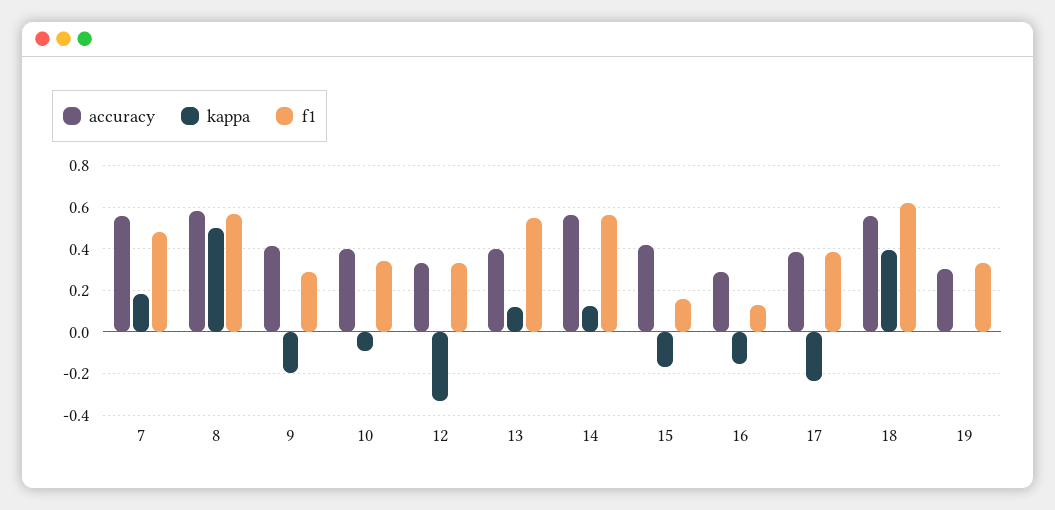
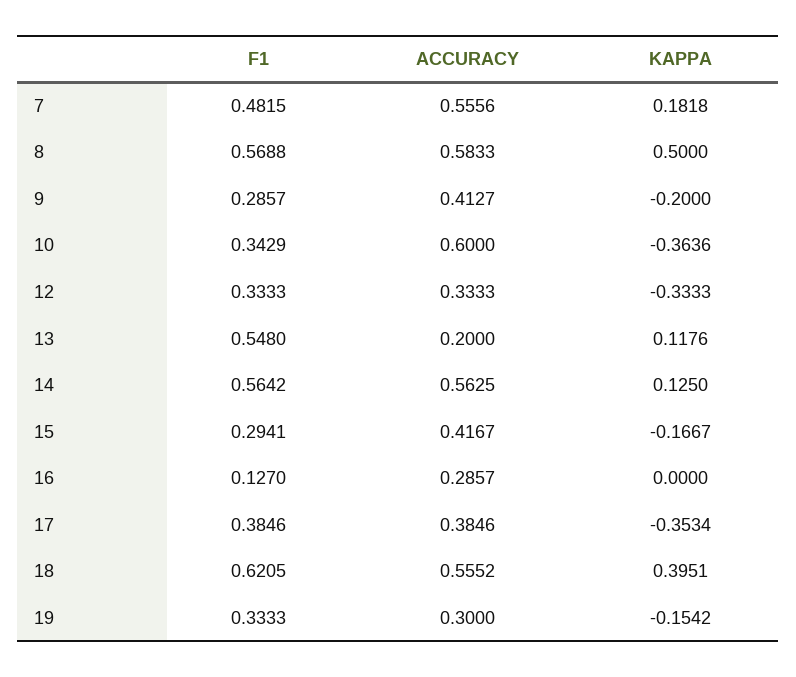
accuracy, 10: 0.4 -> 0.6
kappa, 10: -0.1 -> -0.3636
accuracy, 13: 0.4 -> 0.2
f1, 15: 0.15 -> 0.2941
kappa, 16: -0.15 -> 0
kappa, 17: -0.25 -> -0.3534
kappa, 19: 0 -> -0.1542

